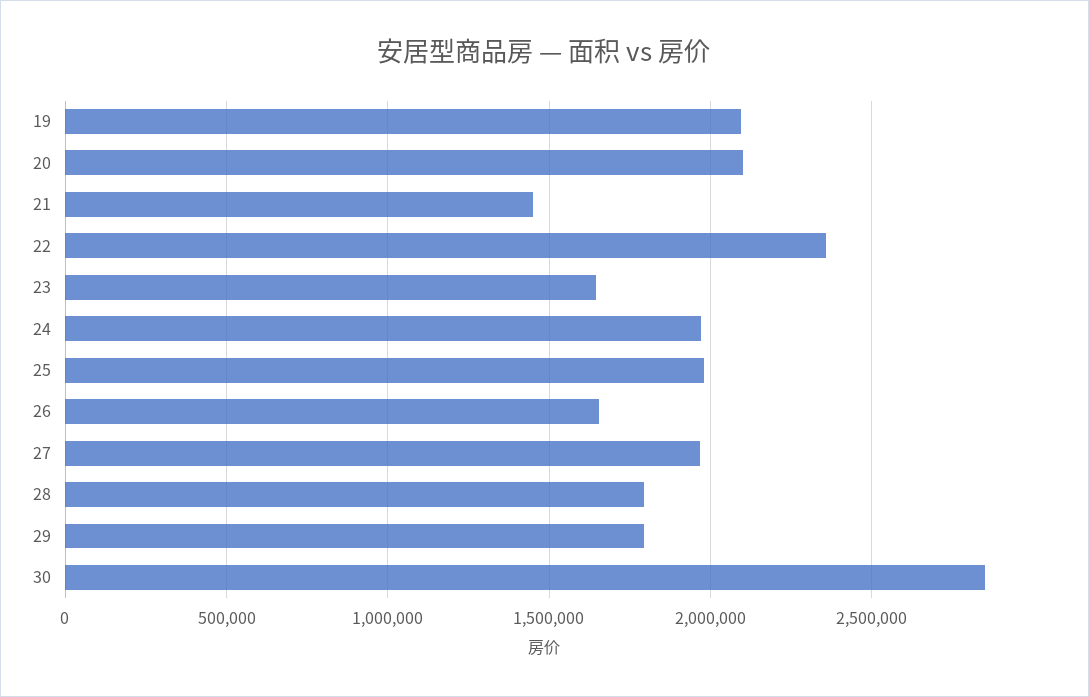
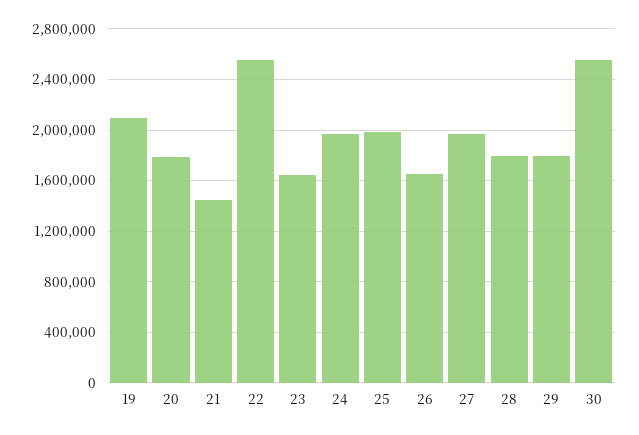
20: 2100000 -> 1800000
22: 2350000 -> 2550000
30: 2850000 -> 2550000

